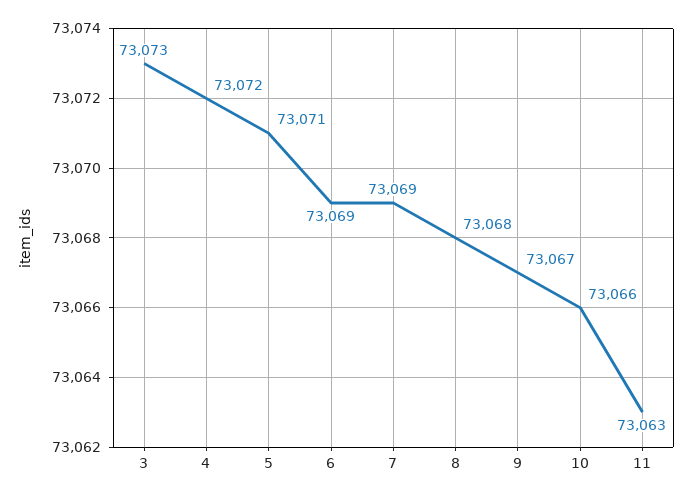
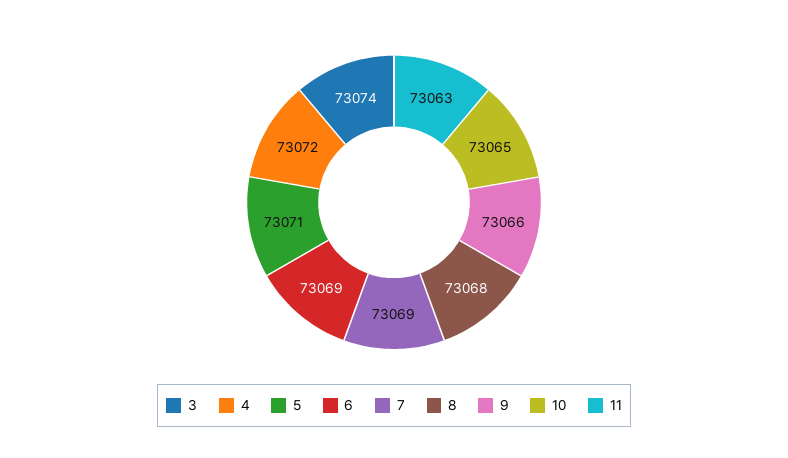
3: 73073 -> 73074
9: 73067 -> 73066
10: 73066 -> 73065

